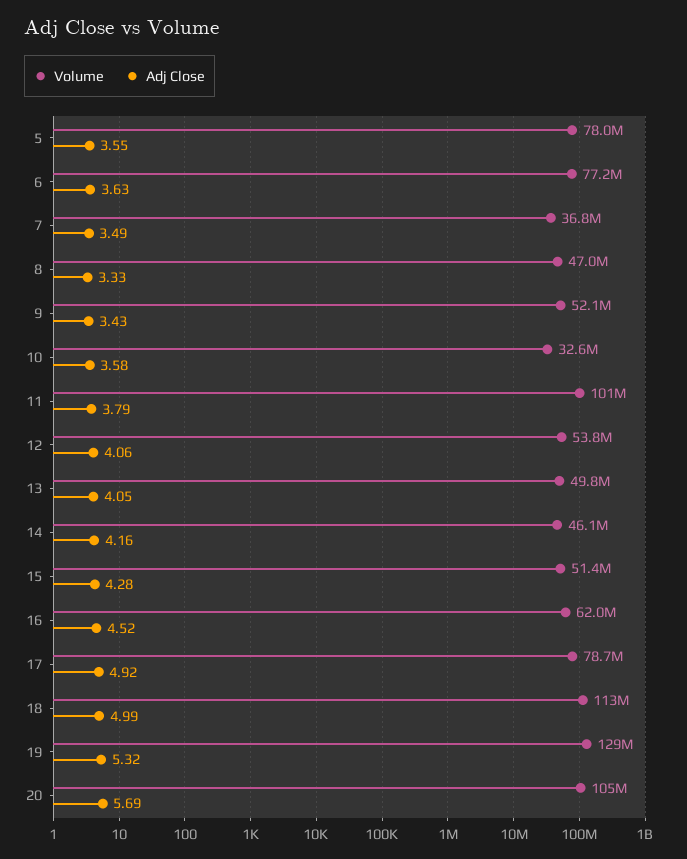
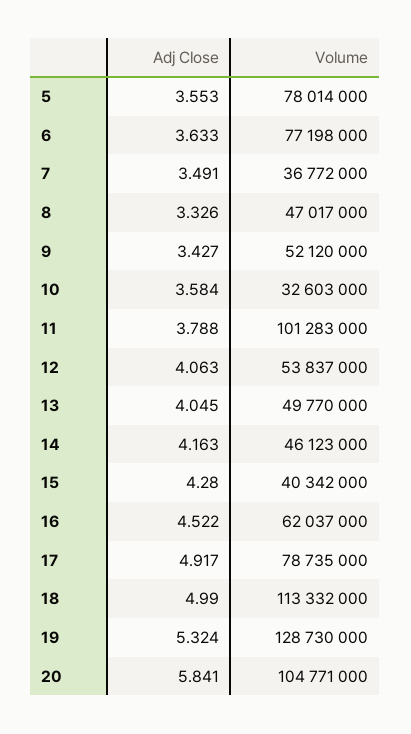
Volume, 15: 51400000 -> 40342000
Adj Close, 20: 5.69 -> 5.841

